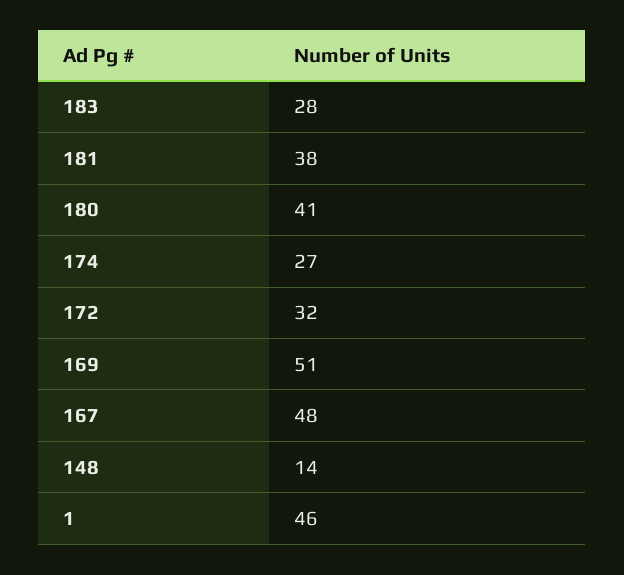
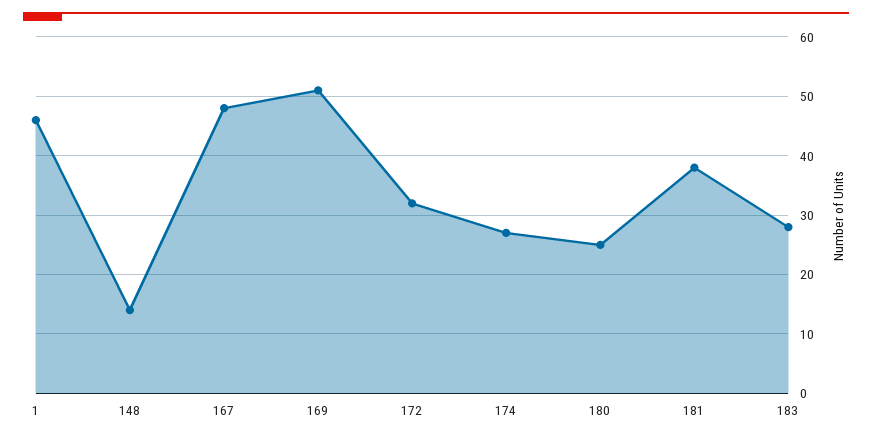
180: 41 -> 25

